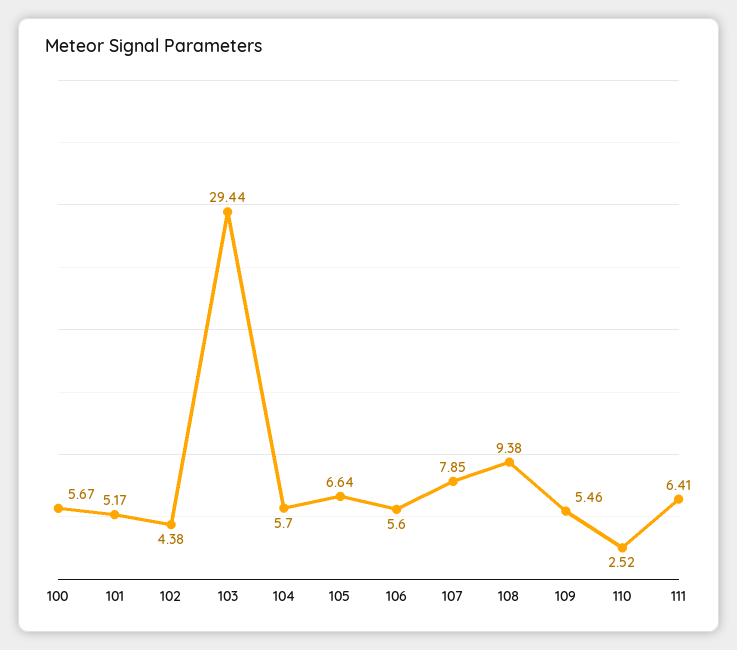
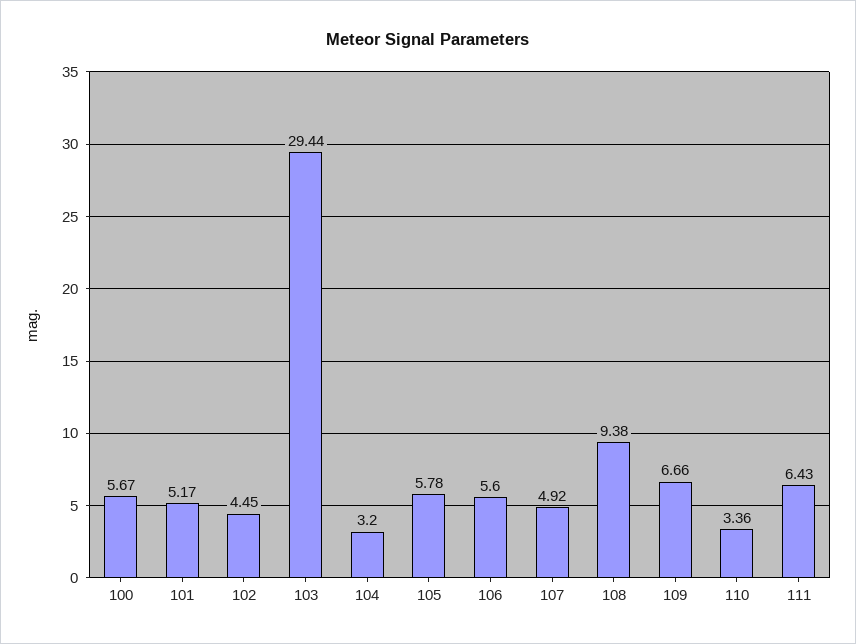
102: 4.38 -> 4.45
104: 5.7 -> 3.2
105: 6.64 -> 5.78
107: 7.85 -> 4.92
109: 5.46 -> 6.66
110: 2.52 -> 3.36
111: 6.41 -> 6.43

